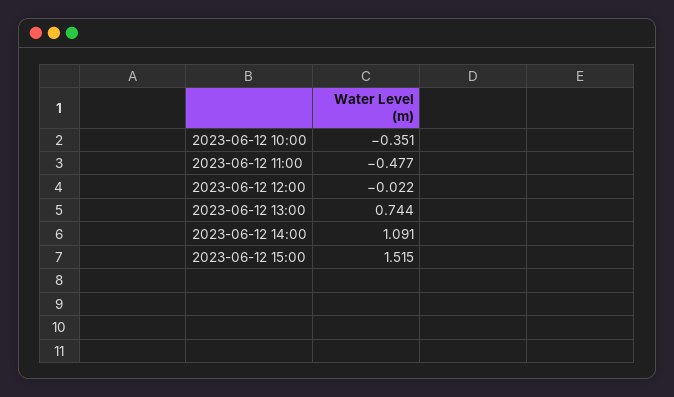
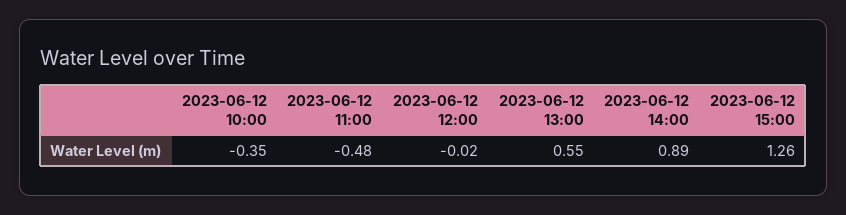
2023-06-12 13:00: 0.744 -> 0.55
2023-06-12 14:00: 1.091 -> 0.89
2023-06-12 15:00: 1.515 -> 1.26

